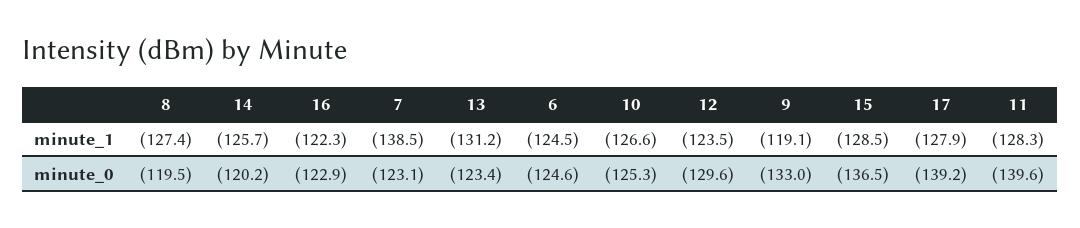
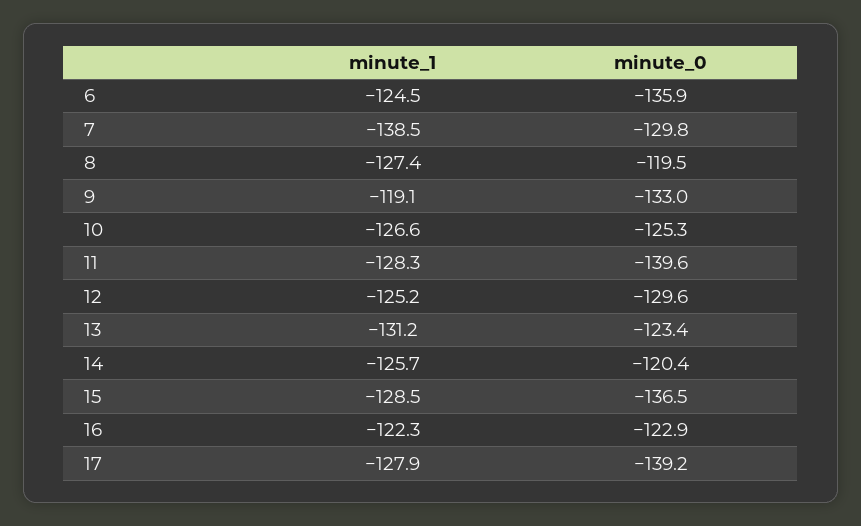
12, minute_1: -123.5 -> -125.2
14, minute_0: -120.2 -> -120.4
7, minute_0: -123.1 -> -129.8
6, minute_0: -124.6 -> -135.9

